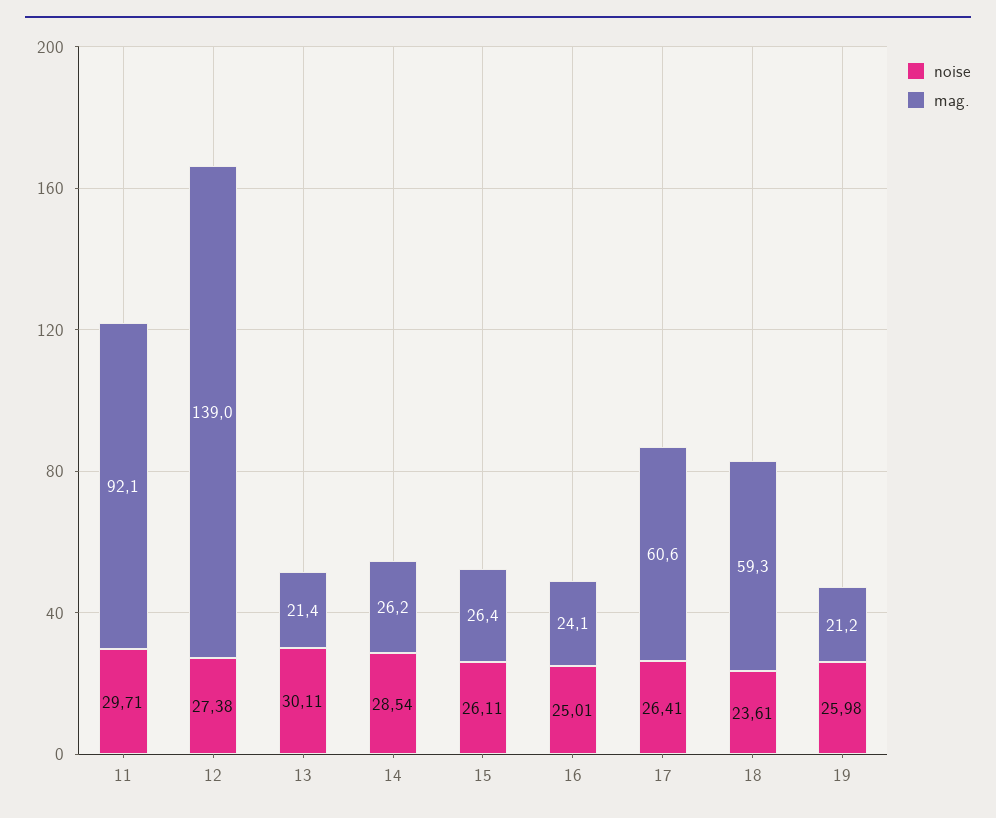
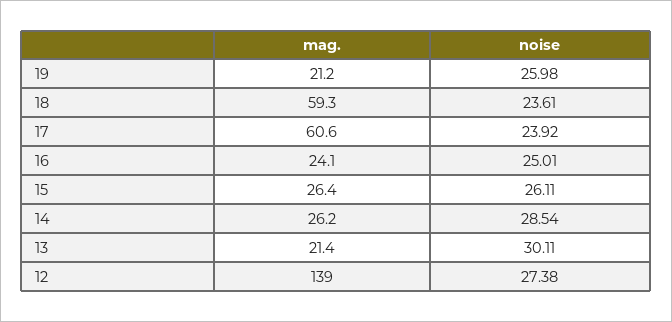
noise, 11: 29.71 -> none
mag., 11: 92.1 -> none
noise, 17: 26.41 -> 23.92

